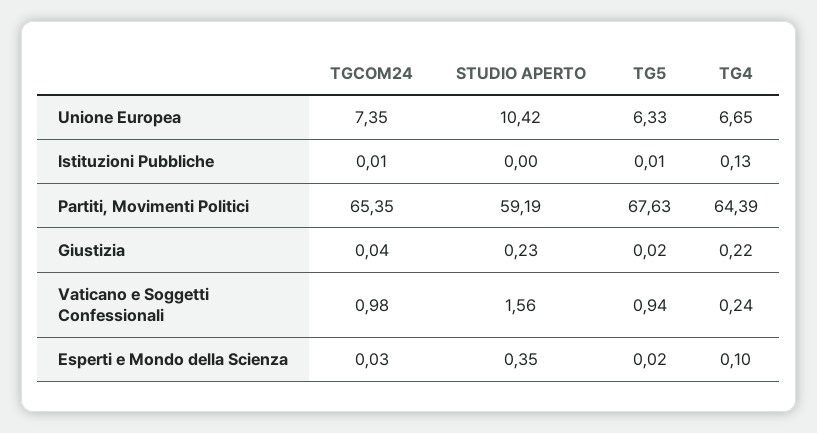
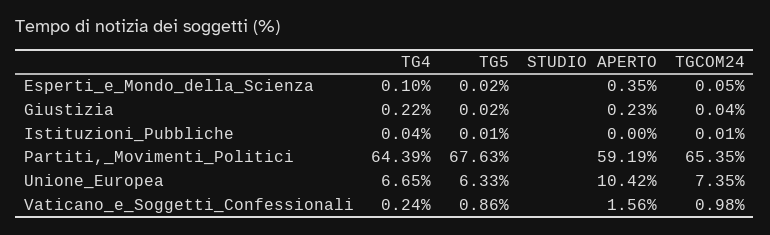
TG4, Istituzioni Pubbliche: 0.13 -> 0.04
TG5, Vaticano e Soggetti Confessionali: 0.94 -> 0.86
TGCOM24, Esperti e Mondo della Scienza: 0.03 -> 0.05

